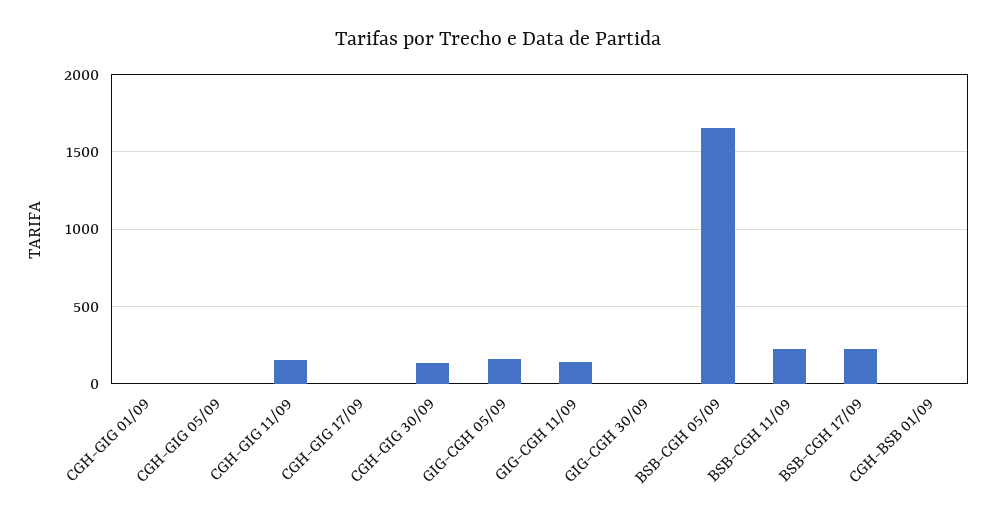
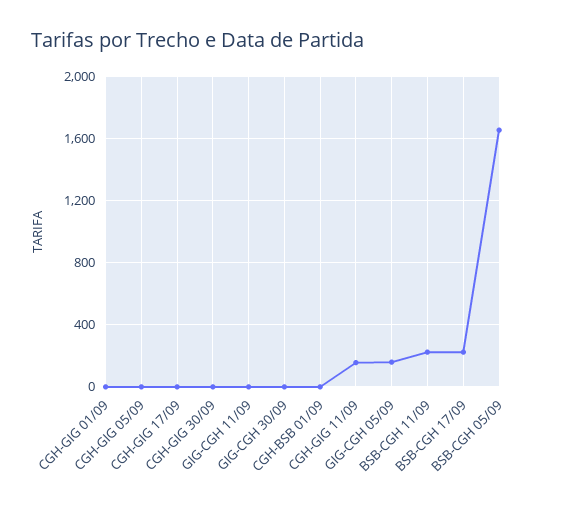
CGH-GIG 30/09: 150 -> 0
GIG-CGH 11/09: 150 -> 0

